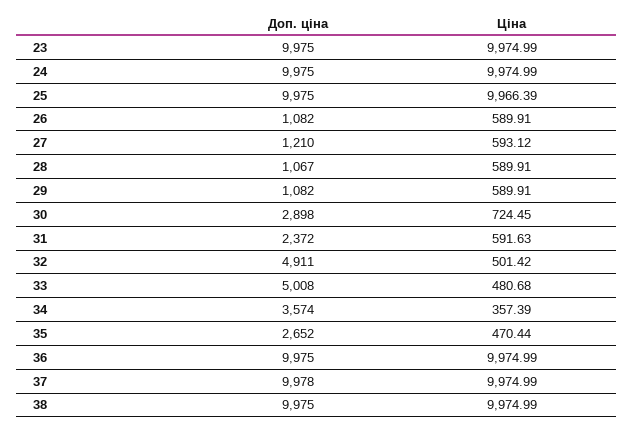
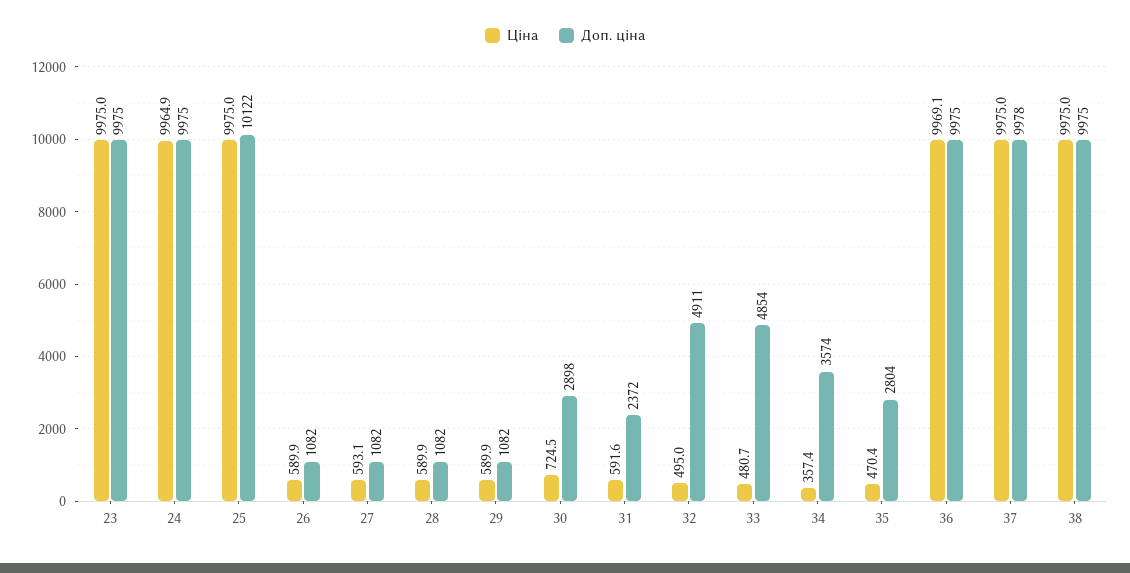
Ціна, 24: 9974.99 -> 9964.9
Доп. ціна, 25: 9975 -> 10122
Ціна, 25: 9966.39 -> 9975
Доп. ціна, 27: 1210 -> 1082
Доп. ціна, 28: 1067 -> 1082
Ціна, 32: 501.42 -> 495
Доп. ціна, 33: 5008 -> 4854
Доп. ціна, 35: 2652 -> 2804
Ціна, 36: 9974.99 -> 9969.1

